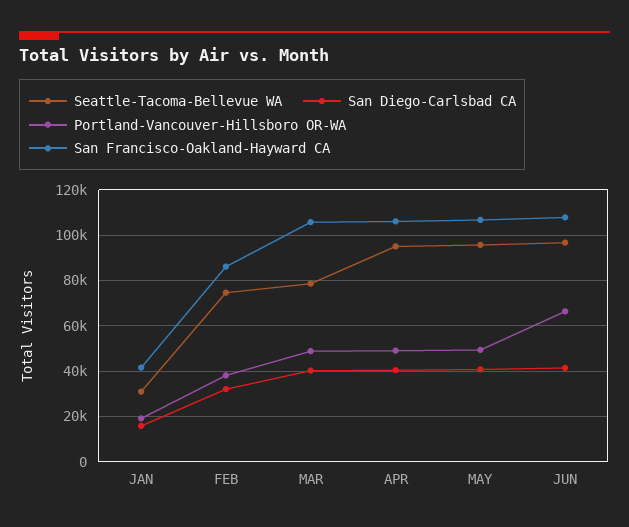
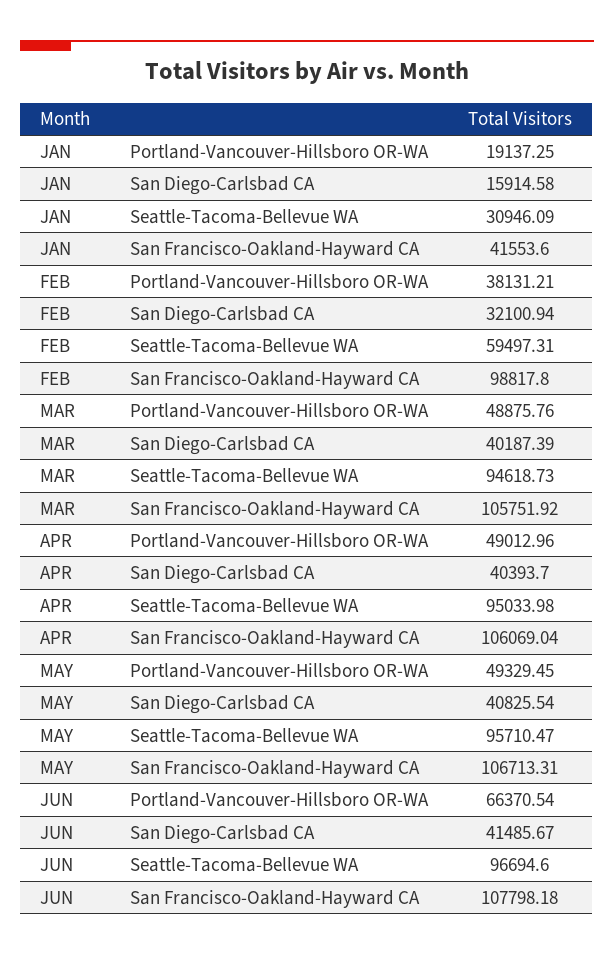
Seattle-Tacoma-Bellevue WA, FEB: 75000 -> 59497.31
San Francisco-Oakland-Hayward CA, FEB: 85000 -> 98817.8
Seattle-Tacoma-Bellevue WA, MAR: 80000 -> 94618.73

